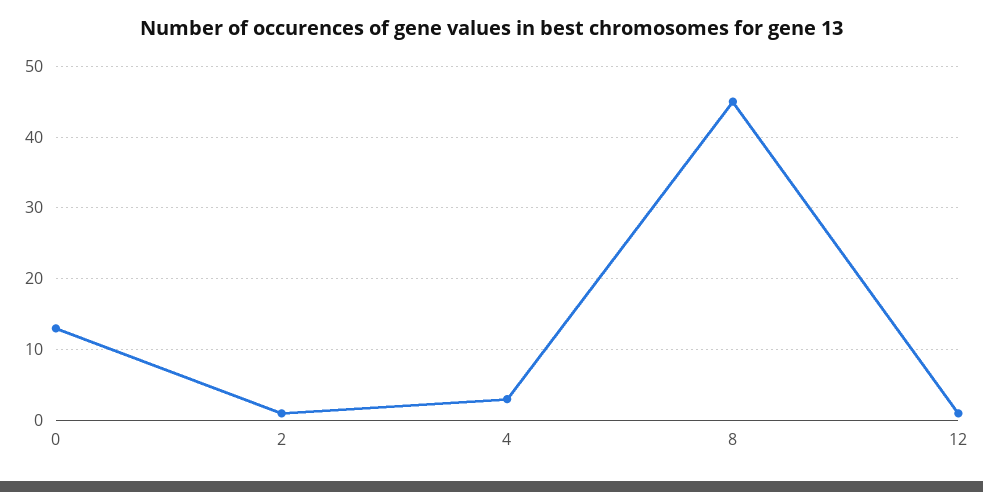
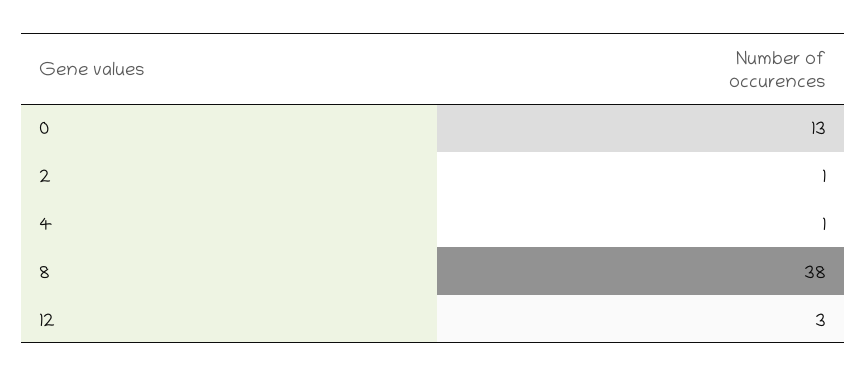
4: 3 -> 1
8: 45 -> 38
12: 1 -> 3

